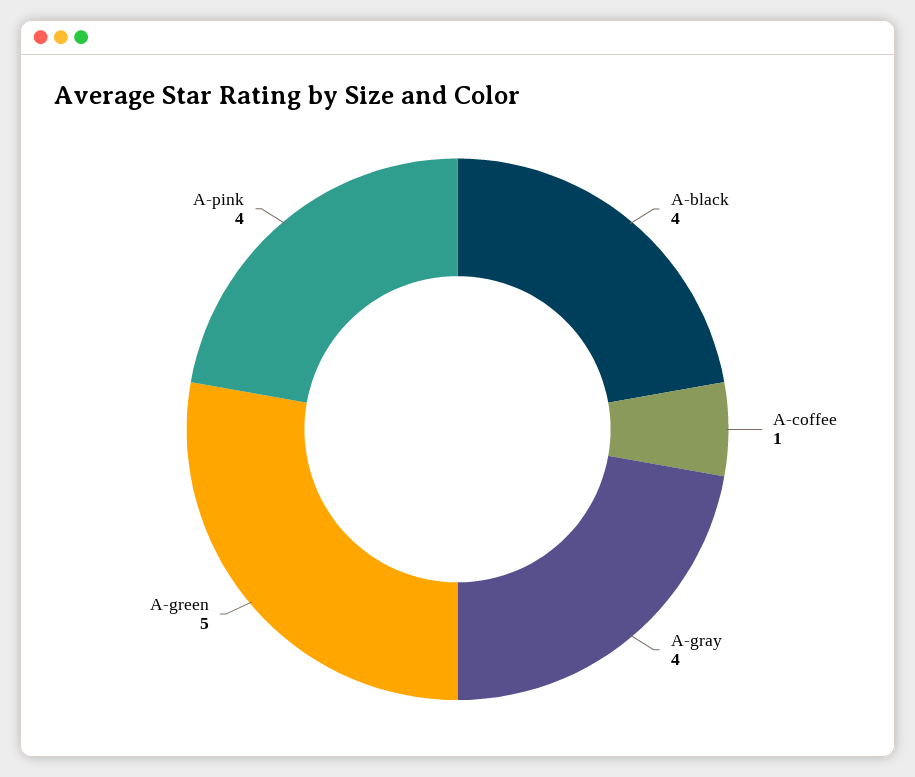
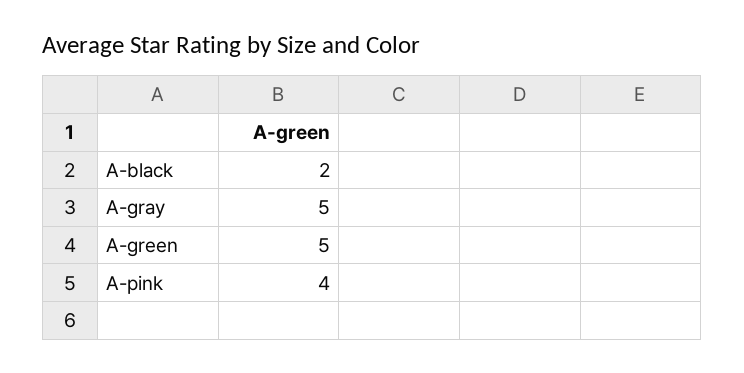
A-black: 4 -> 2
A-coffee: 1 -> none
A-gray: 4 -> 5

